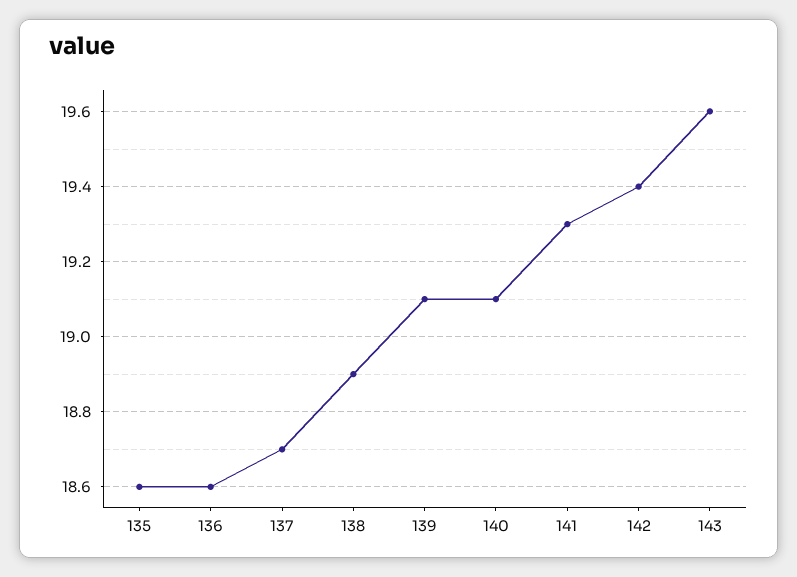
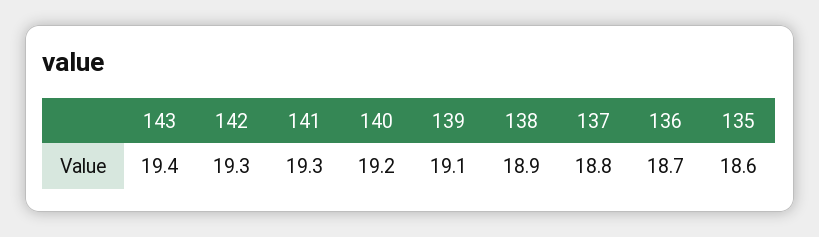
136: 18.6 -> 18.7
137: 18.7 -> 18.8
140: 19.1 -> 19.2
142: 19.4 -> 19.3
143: 19.6 -> 19.4

